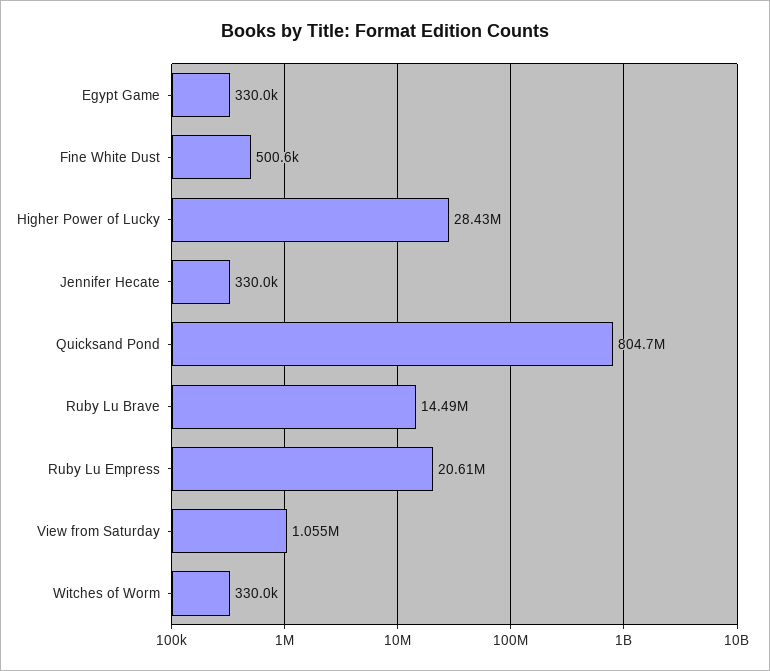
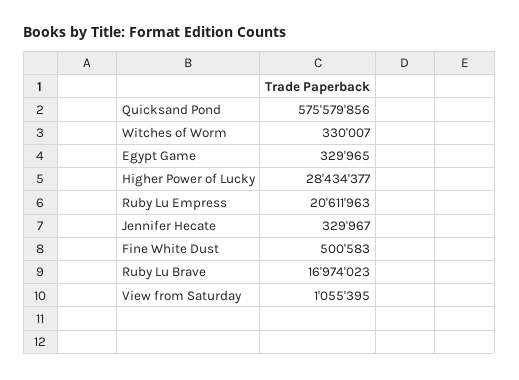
Quicksand Pond: 804700000 -> 575579856
Ruby Lu Brave: 14490000 -> 16974023

